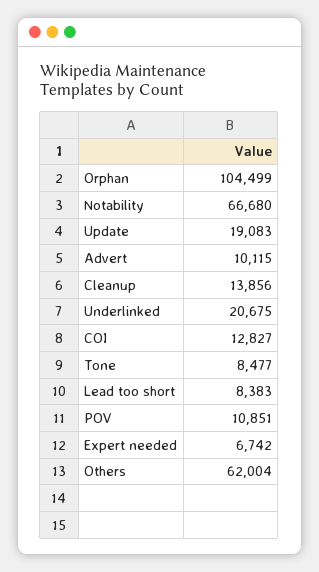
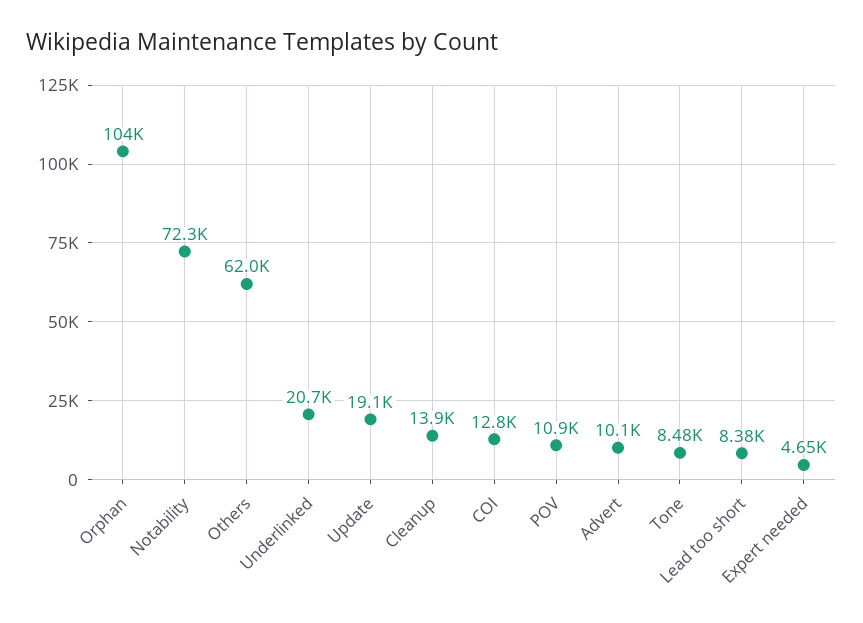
Notability: 66680 -> 72300
Expert needed: 6742 -> 4650

